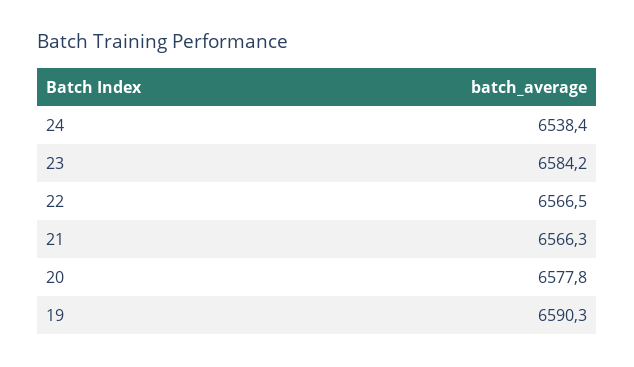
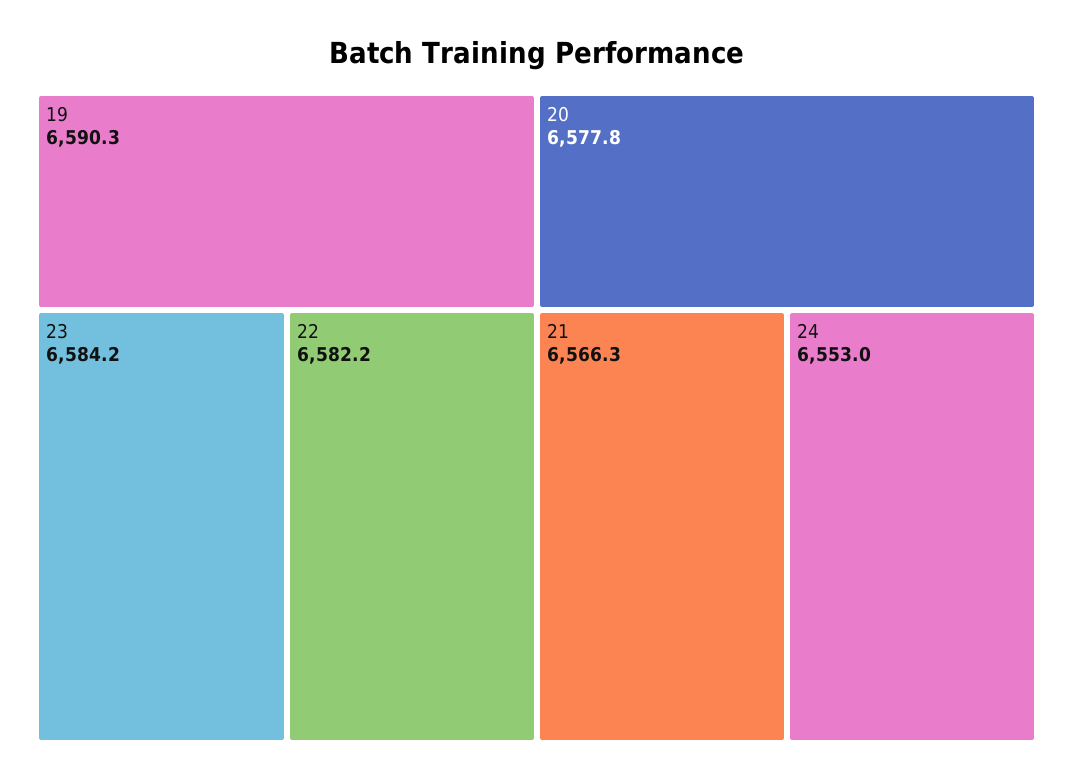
24: 6538.4 -> 6553
22: 6566.5 -> 6582.2

